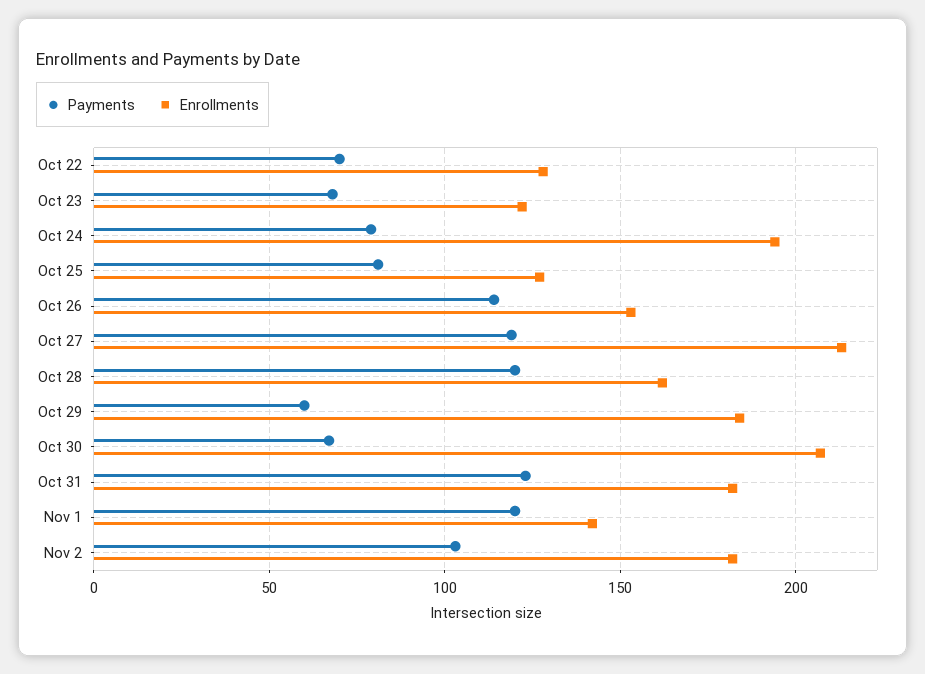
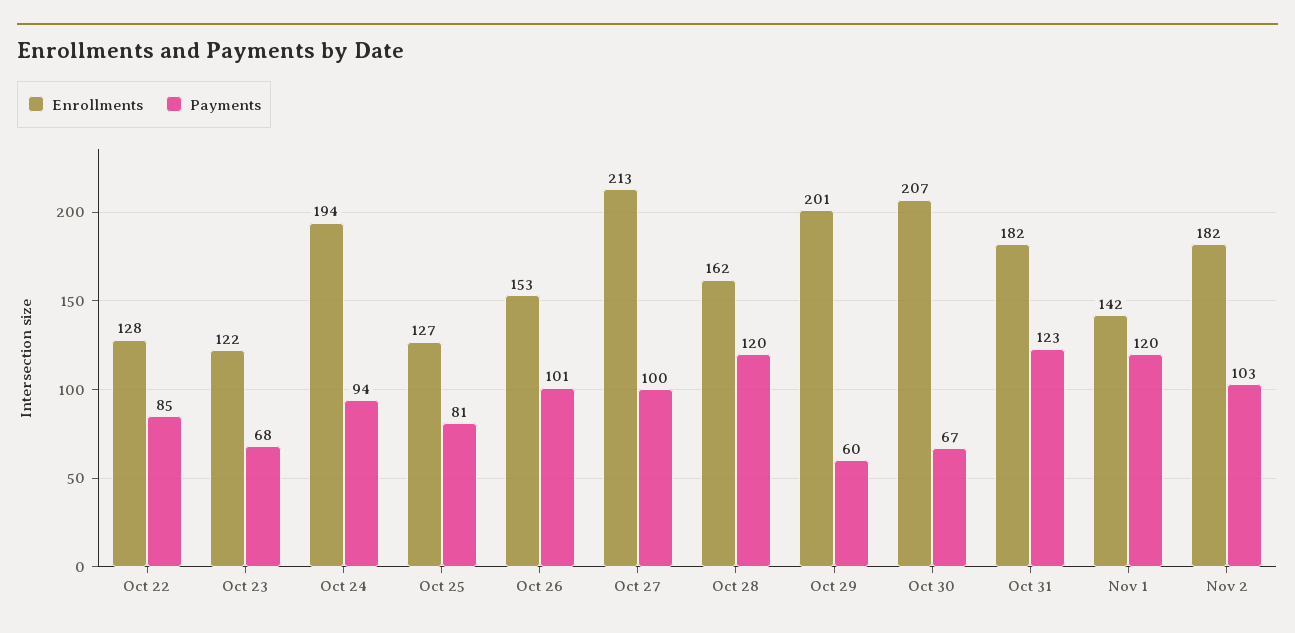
Payments, Oct 22: 70 -> 85
Payments, Oct 24: 80 -> 94
Payments, Oct 26: 115 -> 101
Payments, Oct 27: 120 -> 100
Enrollments, Oct 29: 185 -> 201

